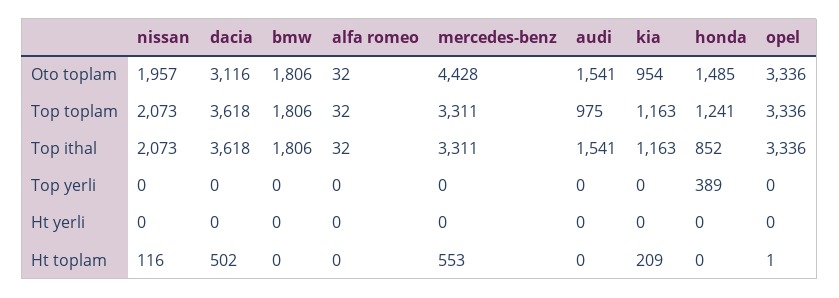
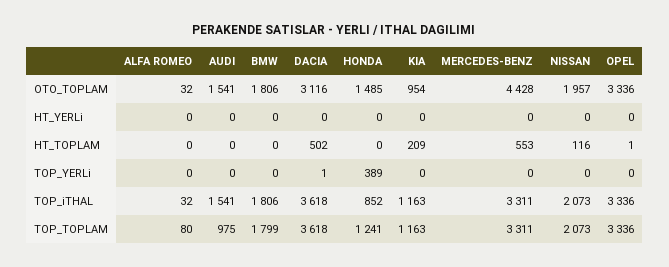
bmw, Top toplam: 1806 -> 1799
alfa romeo, Top toplam: 32 -> 80
dacia, Top yerli: 0 -> 1

